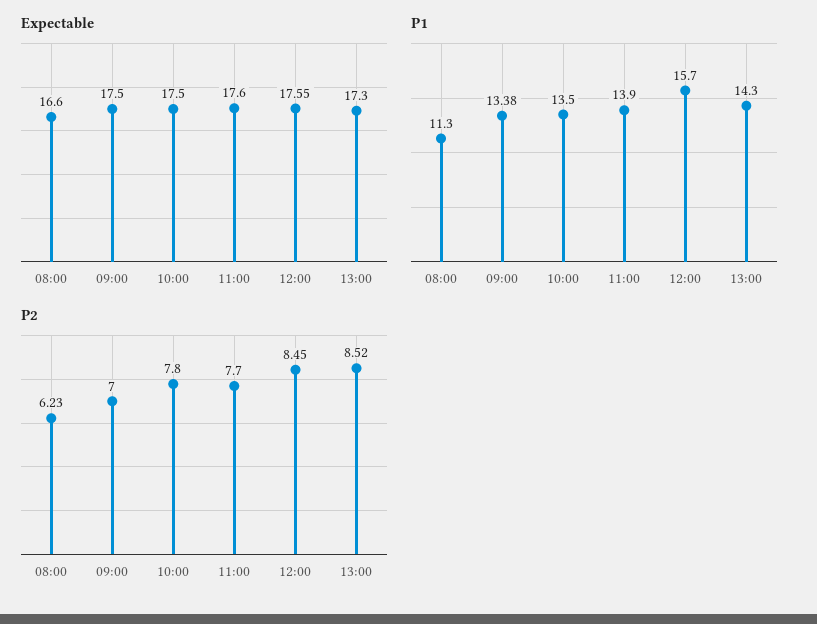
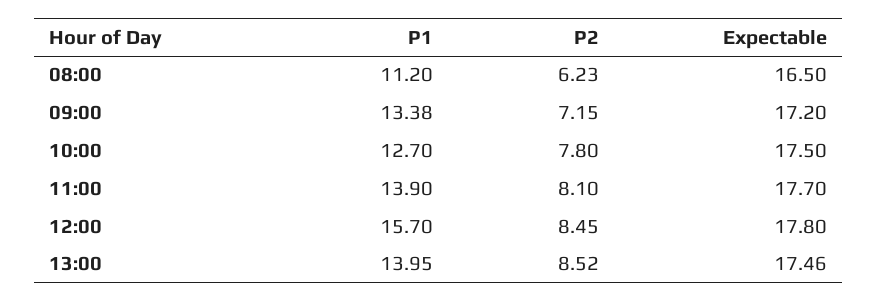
Expectable, 08:00: 16.6 -> 16.5
Expectable, 09:00: 17.5 -> 17.2
Expectable, 11:00: 17.6 -> 17.7
Expectable, 12:00: 17.55 -> 17.8
Expectable, 13:00: 17.3 -> 17.46
P1, 08:00: 11.3 -> 11.2
P1, 10:00: 13.5 -> 12.7
P1, 13:00: 14.3 -> 13.95
P2, 09:00: 7 -> 7.15
P2, 11:00: 7.7 -> 8.1

